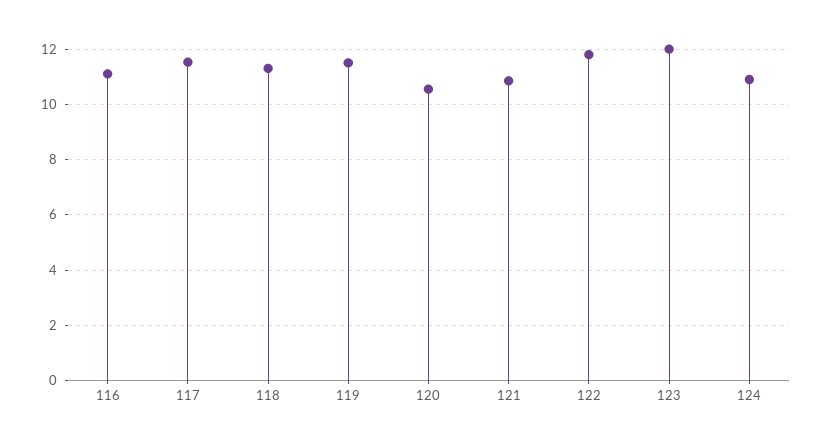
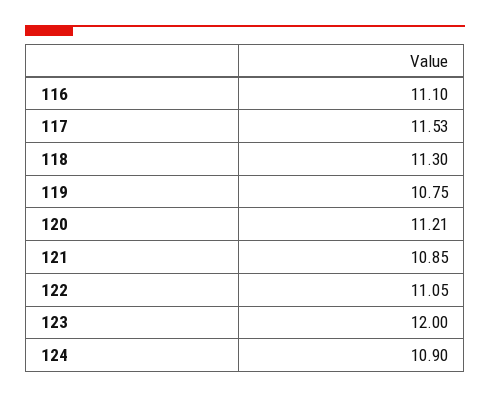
119: 11.5 -> 10.75
120: 10.5 -> 11.21
122: 11.75 -> 11.05

